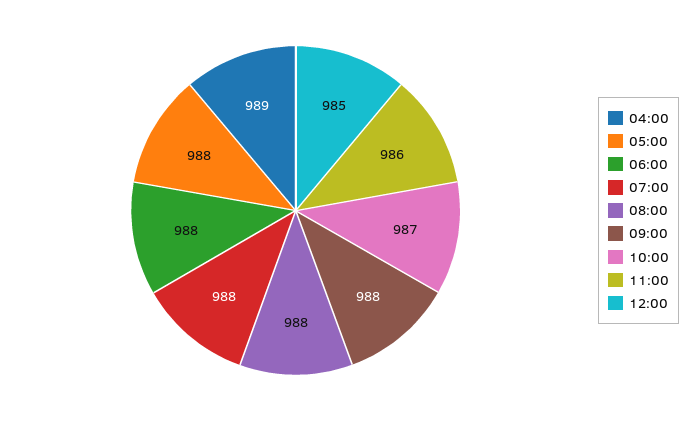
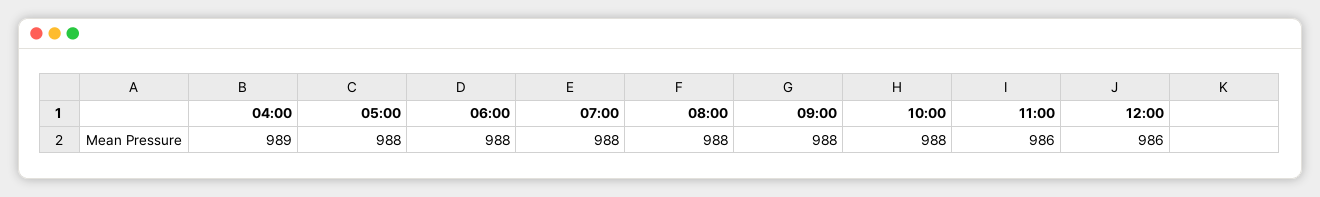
10:00: 987 -> 988
12:00: 985 -> 986

